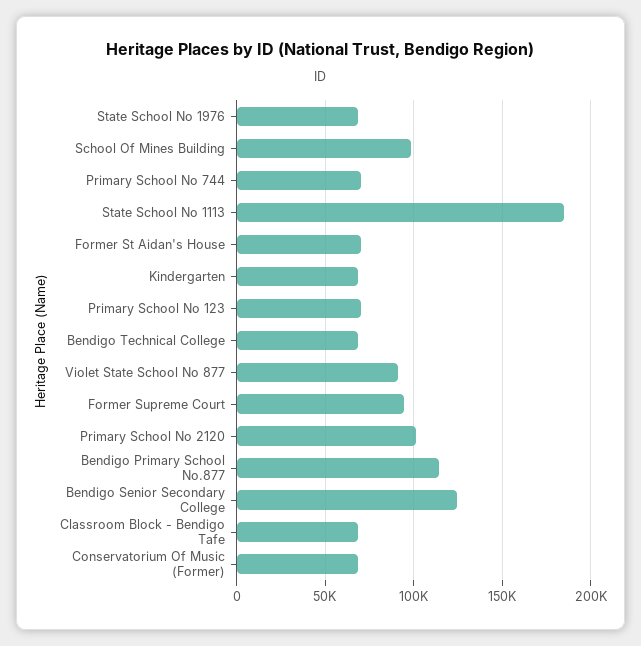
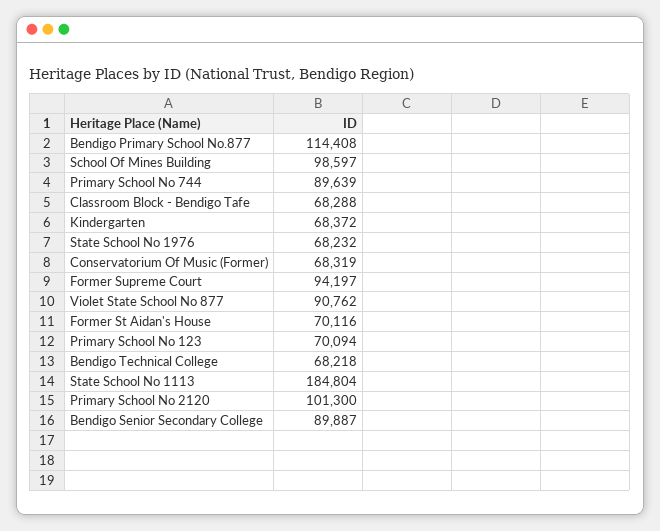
Primary School No 744: 70000 -> 89639
Bendigo Senior Secondary College: 125000 -> 89887

